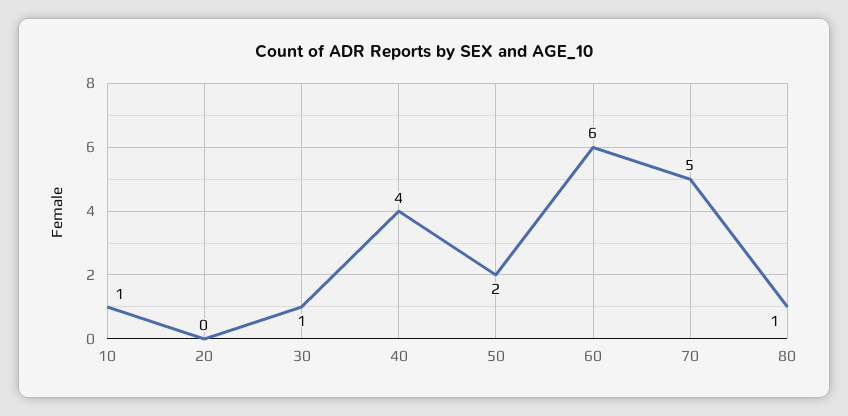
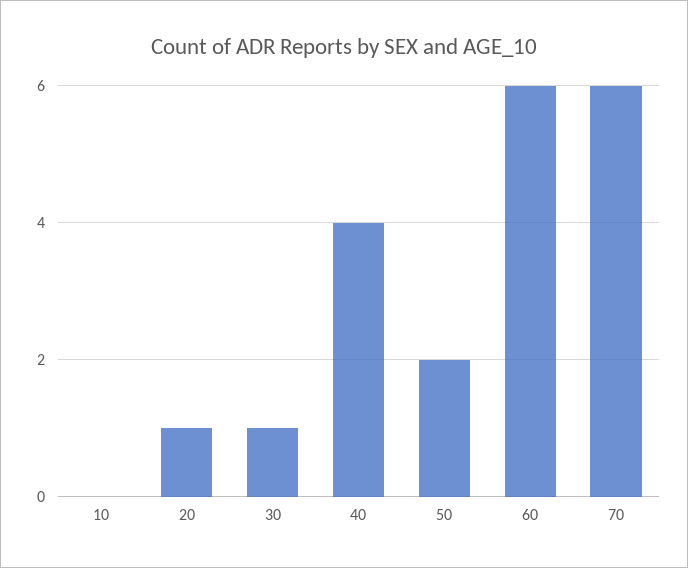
10: 1 -> 0
20: 0 -> 1
70: 5 -> 6
80: 1 -> none

